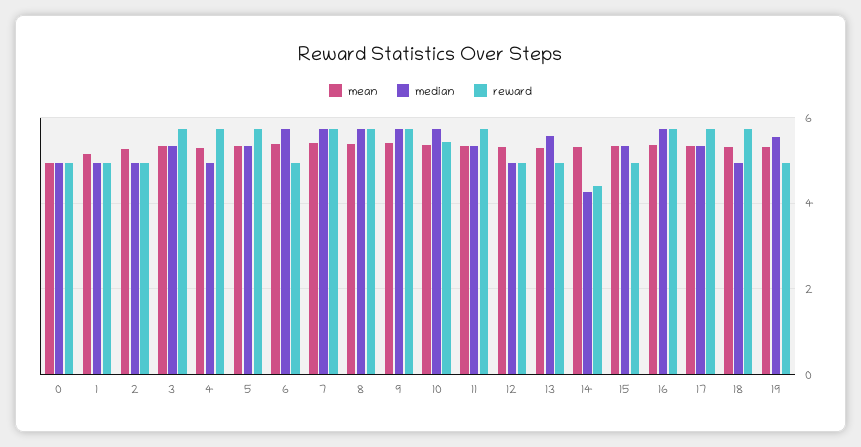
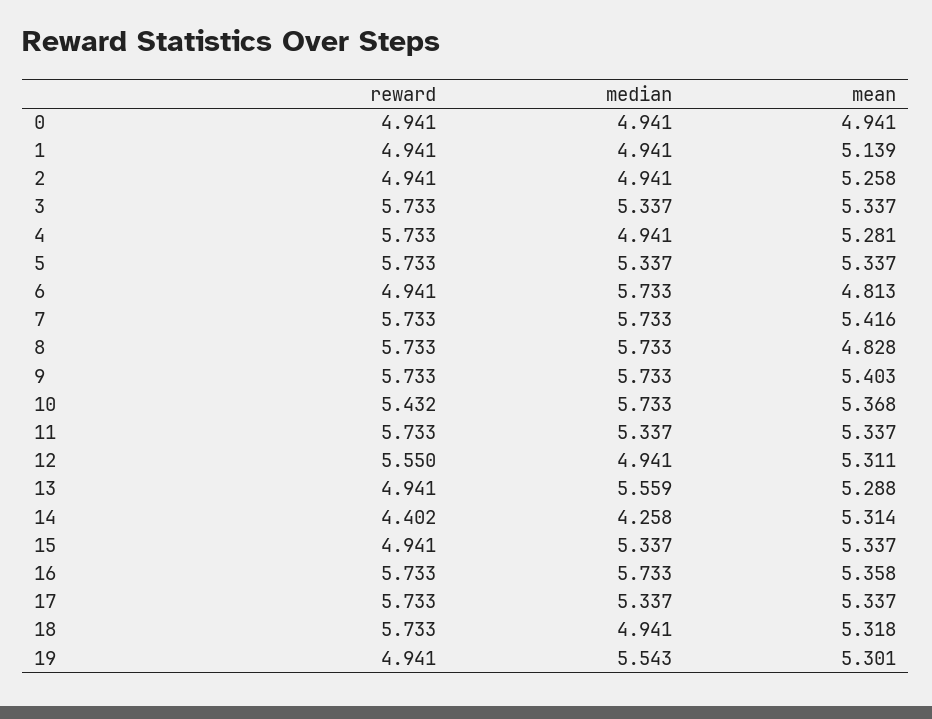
mean, 6: 5.4 -> 4.813
mean, 8: 5.4 -> 4.828
reward, 12: 5 -> 5.55

